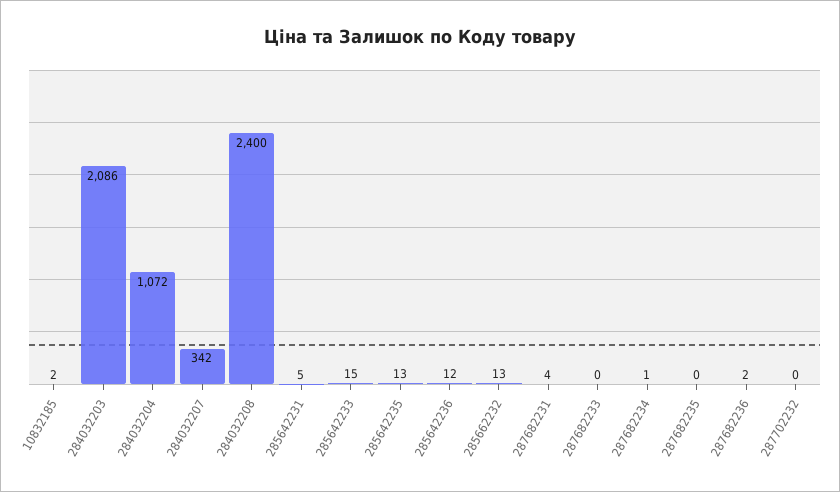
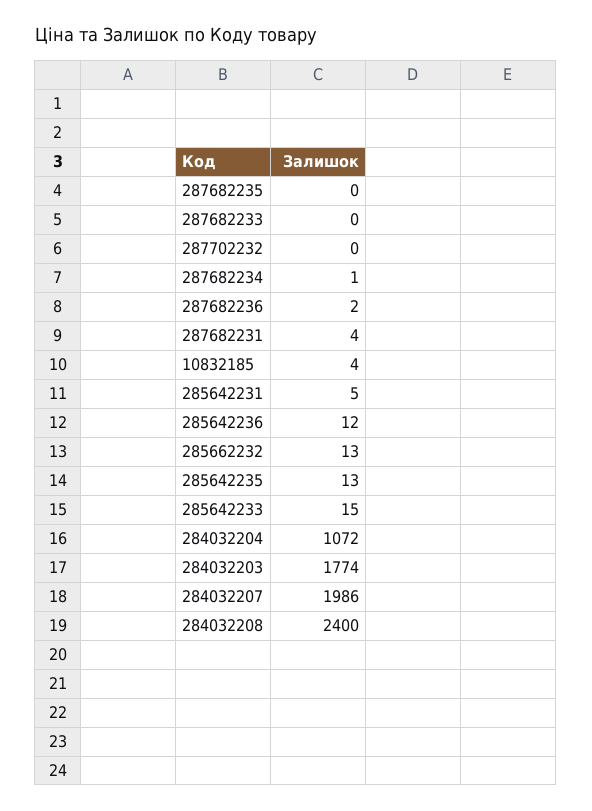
10832185: 2 -> 4
284032203: 2086 -> 1774
284032207: 342 -> 1986

